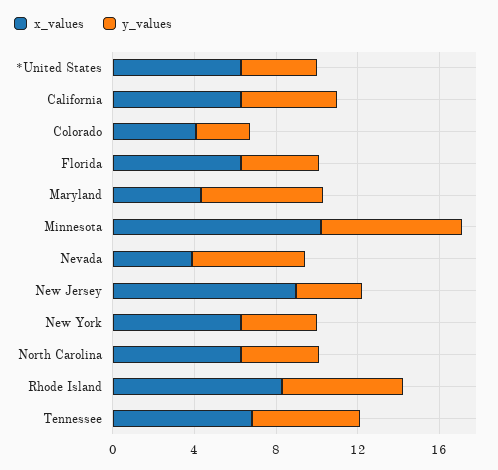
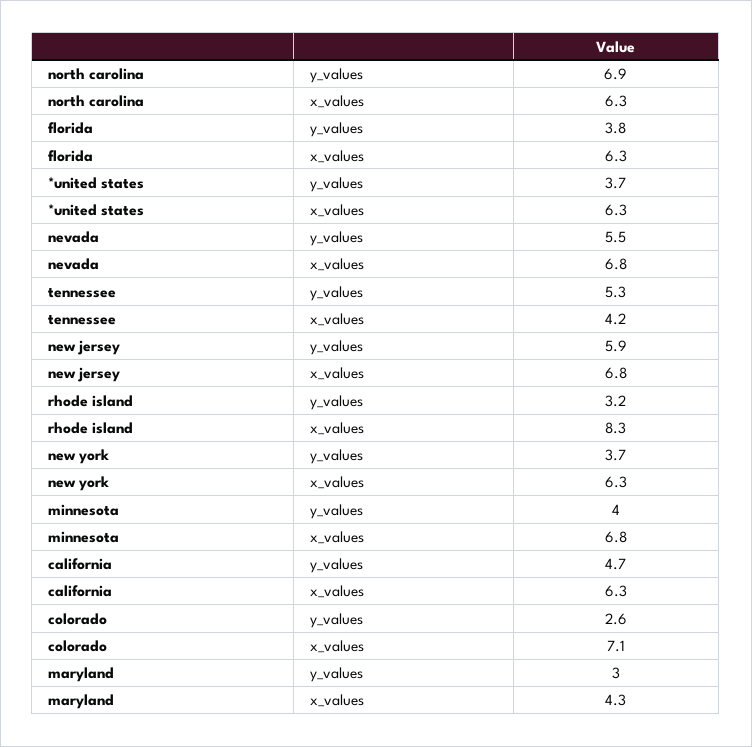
x_values, Colorado: 4 -> 7.1
y_values, Maryland: 6 -> 3
x_values, Minnesota: 10 -> 6.8
y_values, Minnesota: 7 -> 4
x_values, Nevada: 4 -> 6.8
x_values, New Jersey: 9 -> 6.8
y_values, New Jersey: 3 -> 5.9
y_values, North Carolina: 4 -> 6.9
y_values, Rhode Island: 6 -> 3.2
x_values, Tennessee: 7 -> 4.2

